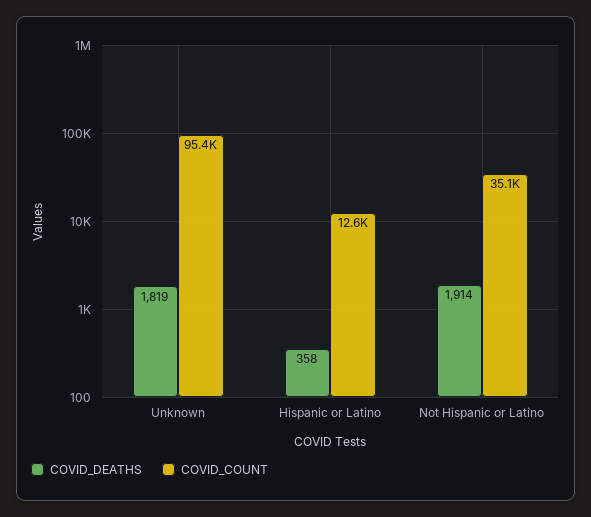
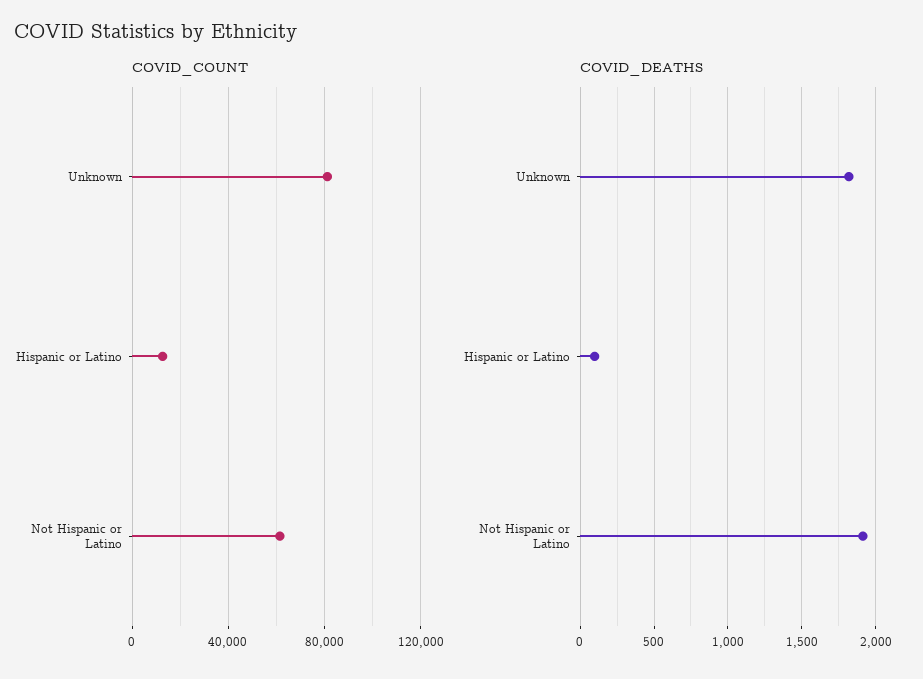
COVID_COUNT, Unknown: 95400 -> 80000
COVID_DEATHS, Hispanic or Latino: 358 -> 100
COVID_COUNT, Not Hispanic or Latino: 35100 -> 60000

